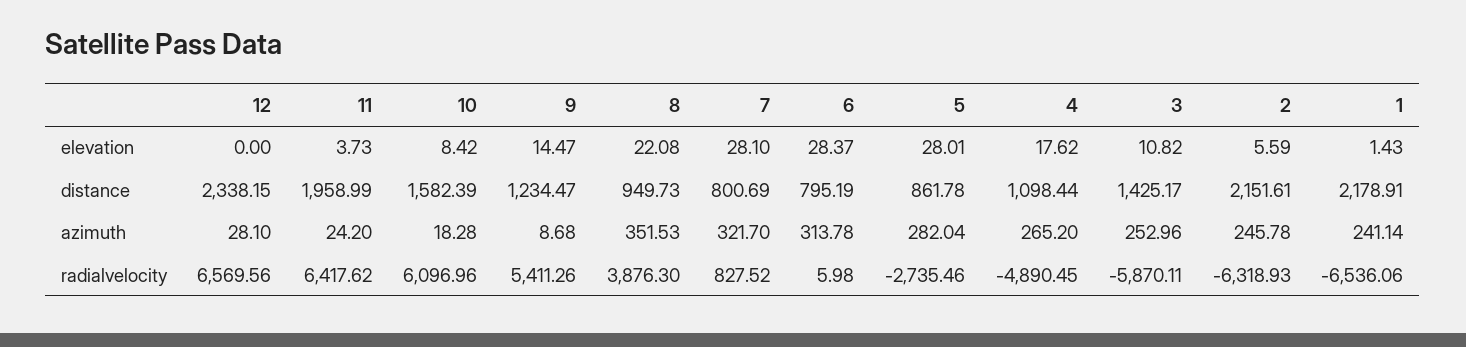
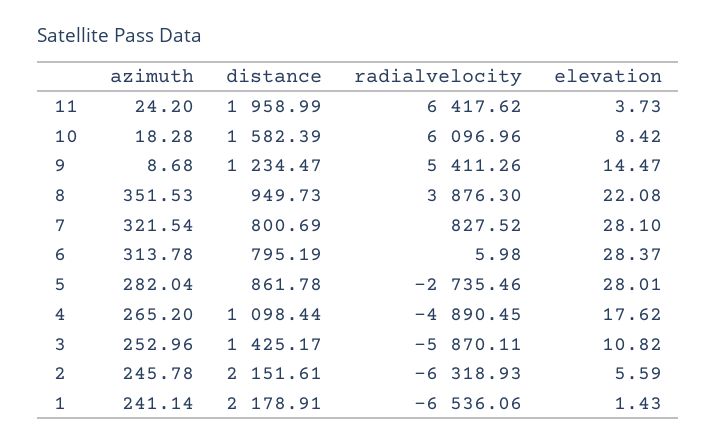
12, elevation: 0 -> none
12, distance: 2338.15 -> none
12, azimuth: 28.1 -> none
7, azimuth: 321.7 -> 321.54
12, radialvelocity: 6569.56 -> none

